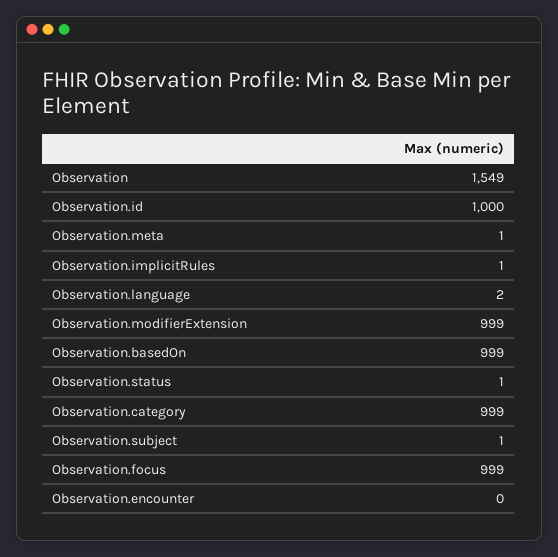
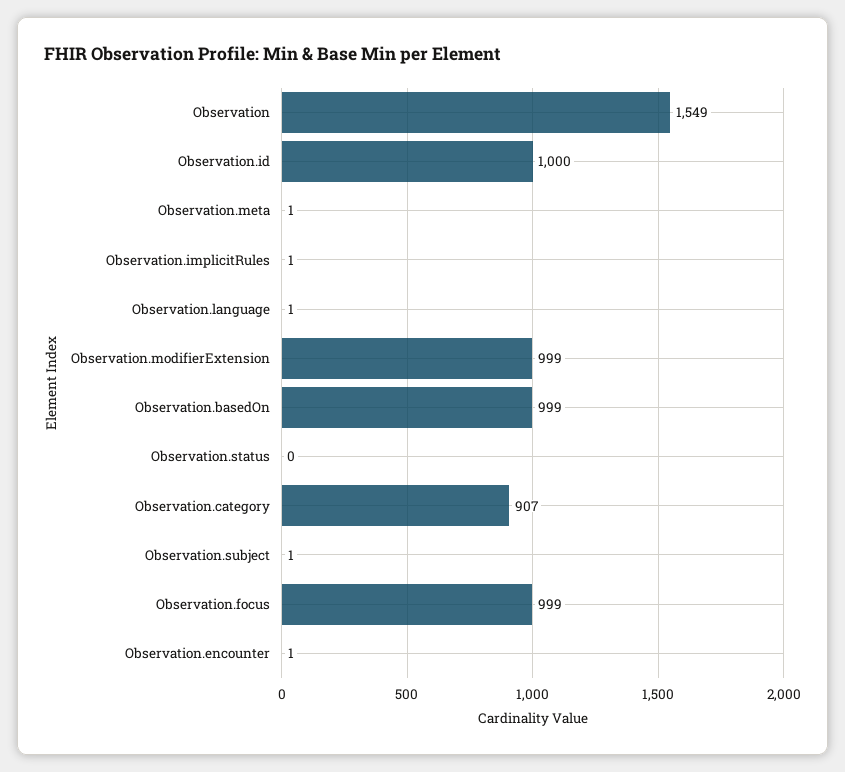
Observation.language: 2 -> 1
Observation.status: 1 -> 0
Observation.category: 999 -> 907
Observation.encounter: 0 -> 1

